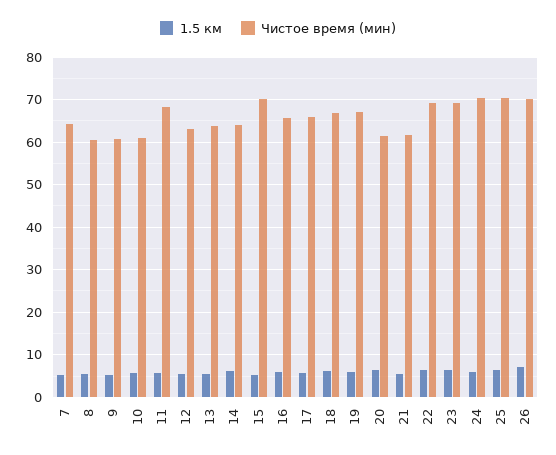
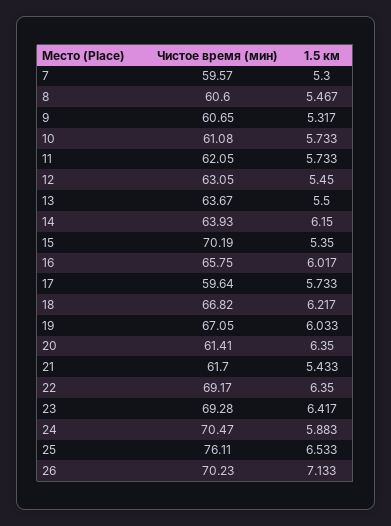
Чистое время (мин), 7: 64 -> 59.57
Чистое время (мин), 11: 68 -> 62.05
Чистое время (мин), 17: 66 -> 59.64
Чистое время (мин), 25: 70 -> 76.11

